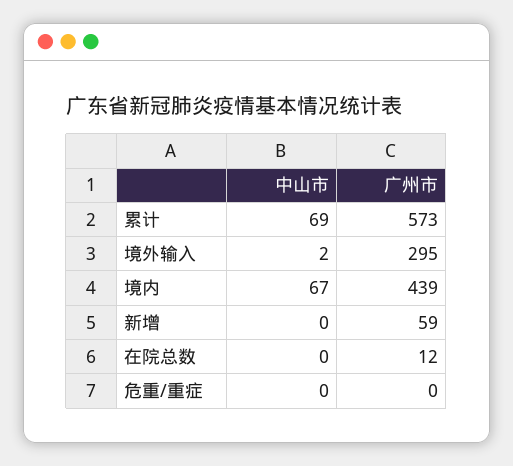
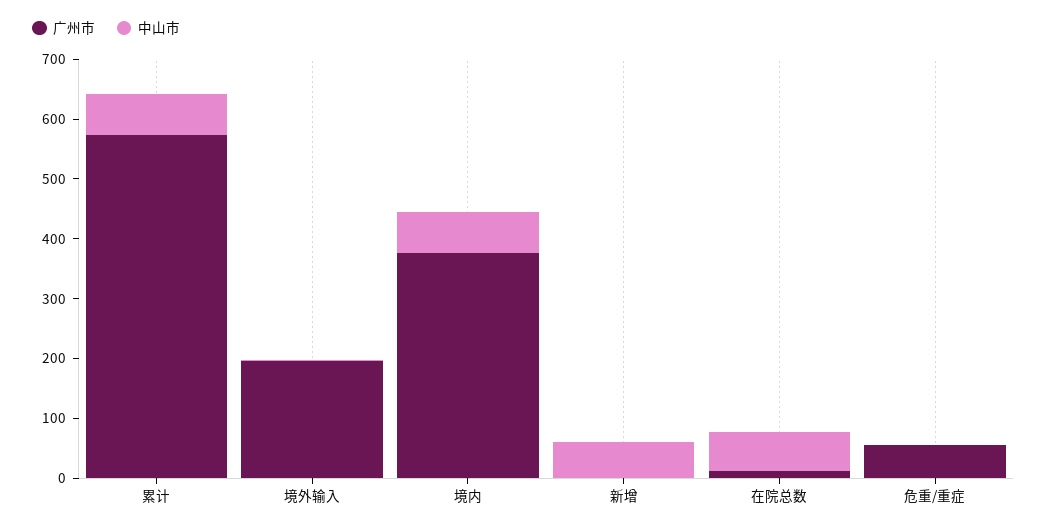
广州市, 境外输入: 295 -> 200
广州市, 境内: 439 -> 380
中山市, 新增: 0 -> 60
广州市, 新增: 59 -> 0
中山市, 在院总数: 0 -> 60
广州市, 危重/重症: 0 -> 60

